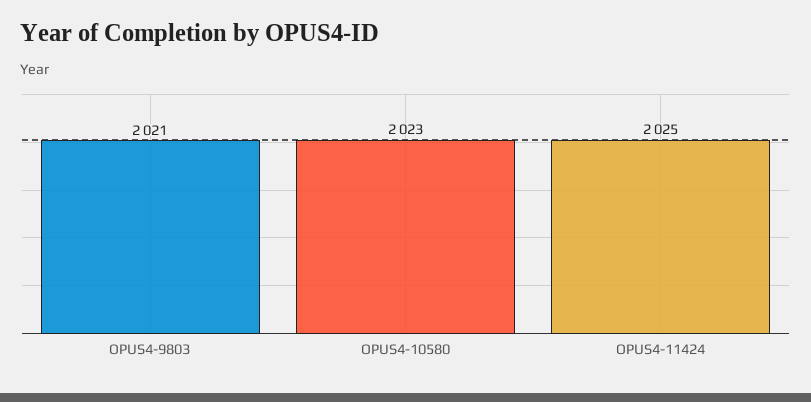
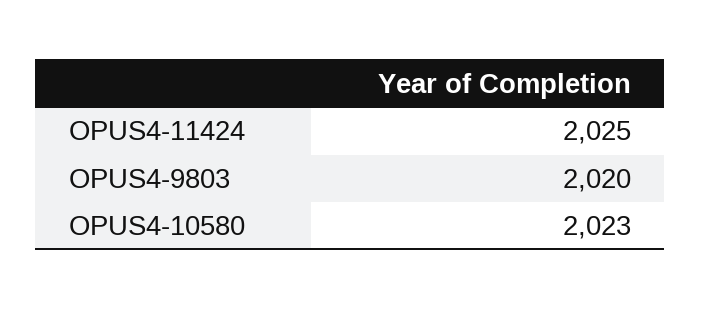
OPUS4-9803: 2021 -> 2020

